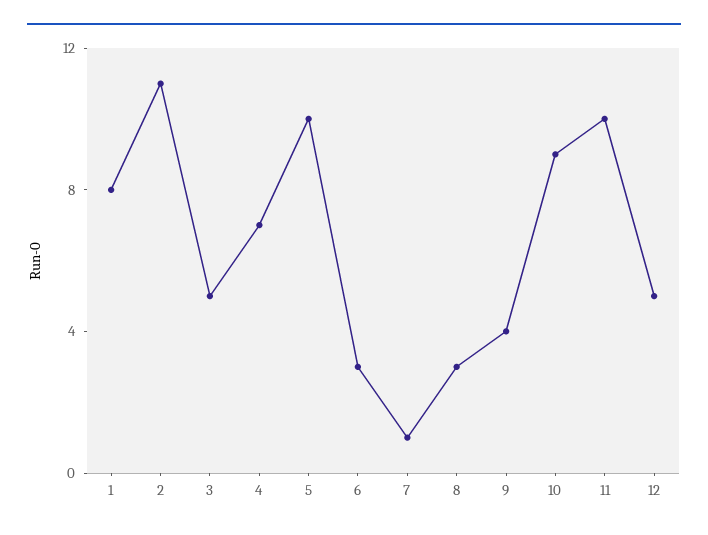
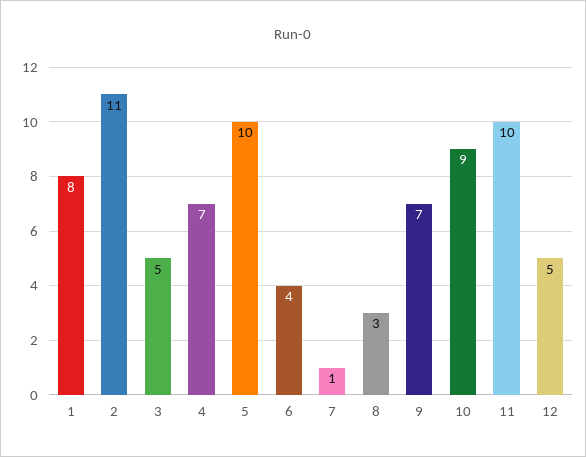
6: 3 -> 4
9: 4 -> 7

